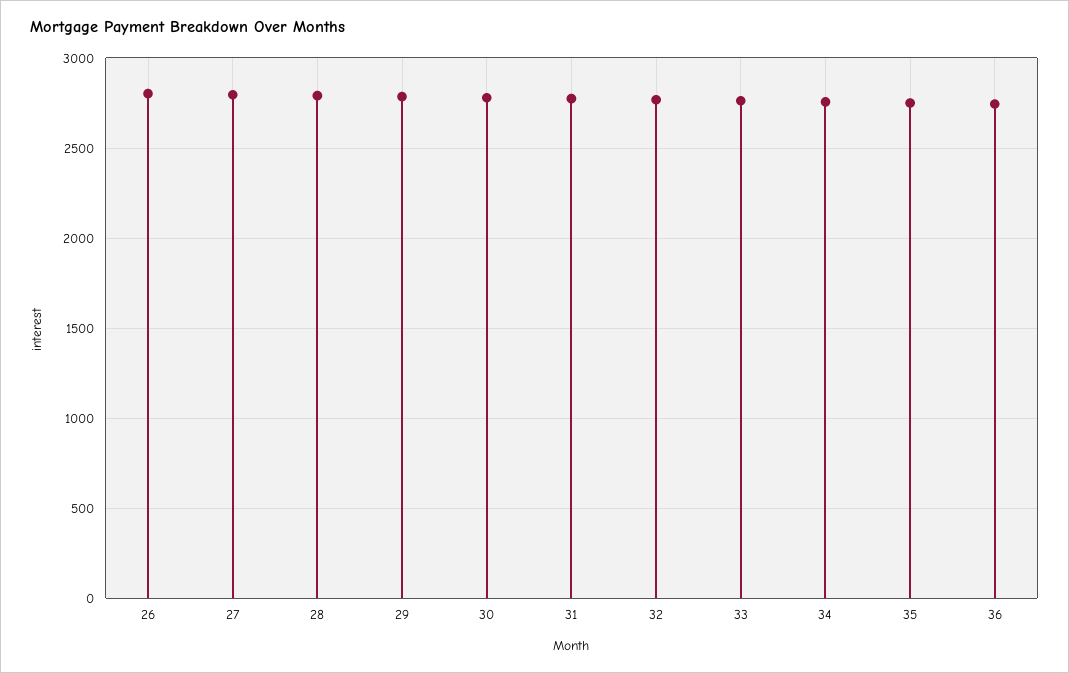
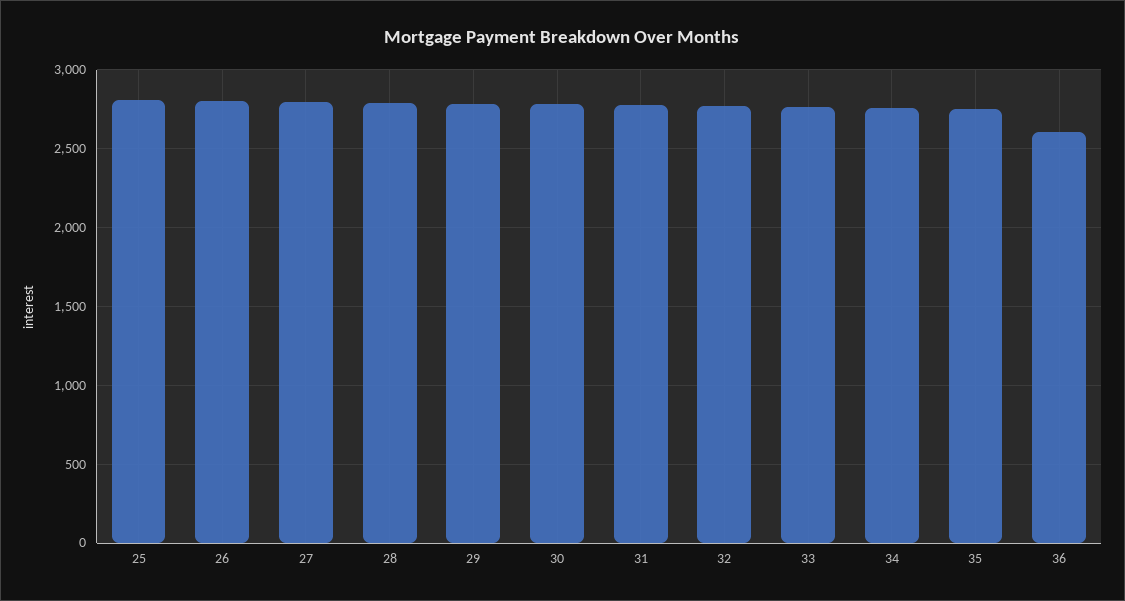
36: 2750 -> 2600
25: none -> 2800

